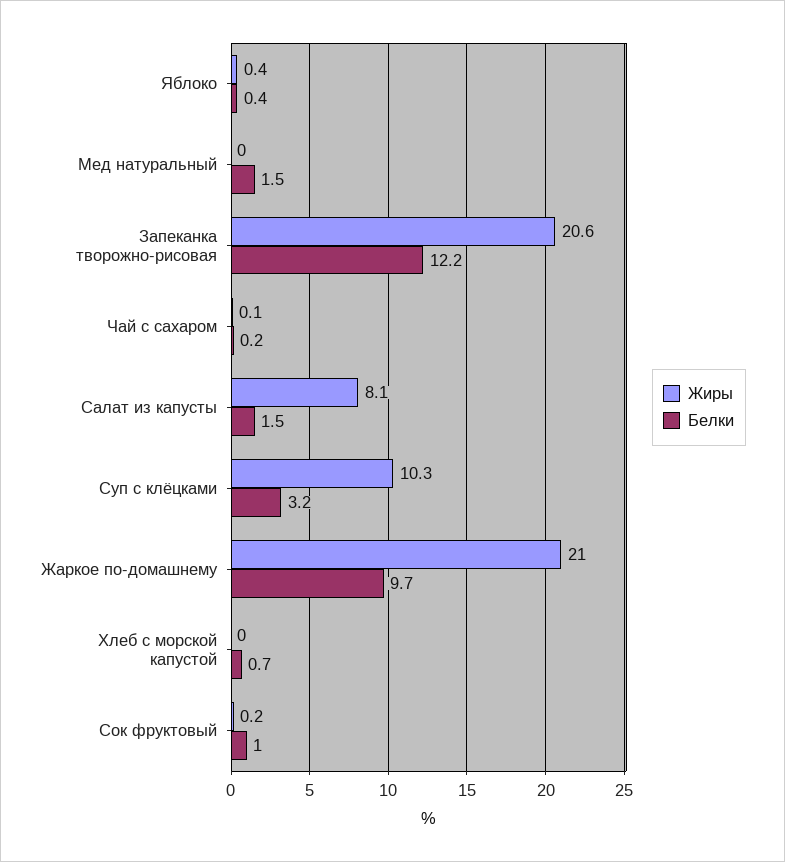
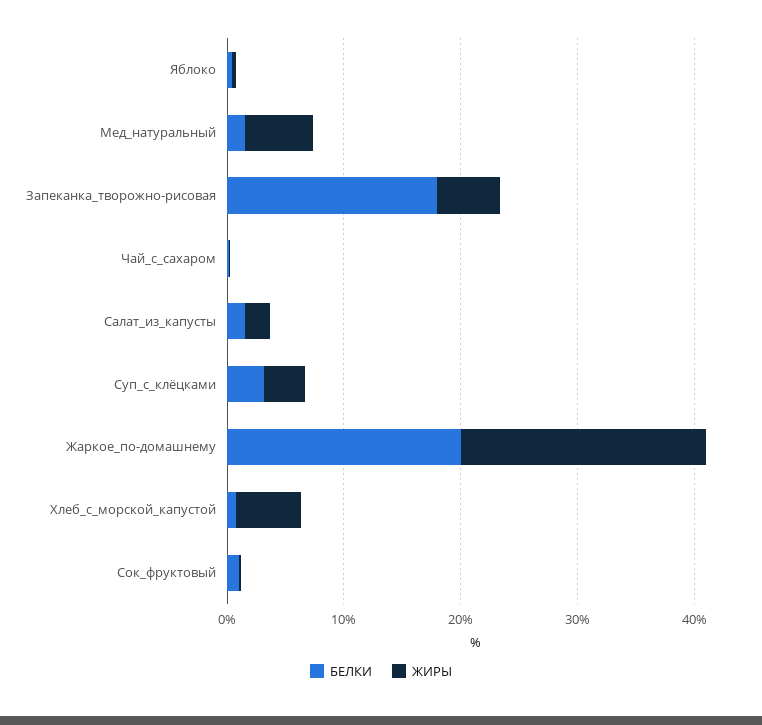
Жиры, Мед натуральный: 0 -> 6
Жиры, Запеканка творожно-рисовая: 20.6 -> 6
Белки, Запеканка творожно-рисовая: 12.2 -> 18
Жиры, Салат из капусты: 8.1 -> 2
Жиры, Суп с клёцками: 10.3 -> 4
Белки, Жаркое по-домашнему: 9.7 -> 20
Жиры, Хлеб с морской капустой: 0 -> 6

